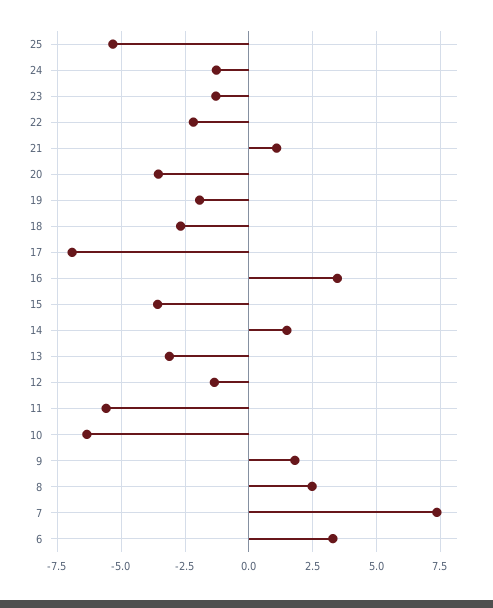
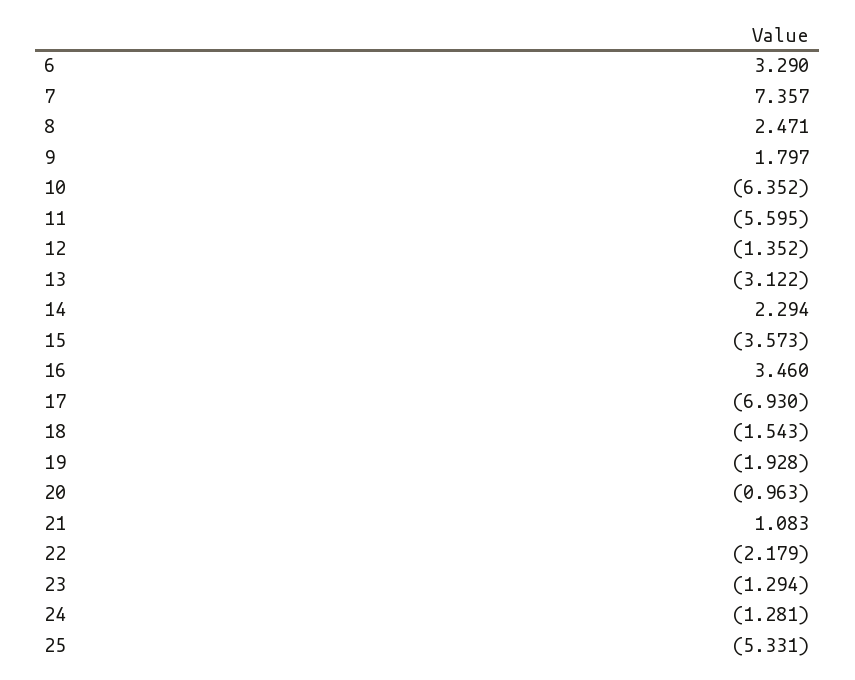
20: -3.5 -> -0.963
18: -2.75 -> -1.543
14: 1.5 -> 2.294

